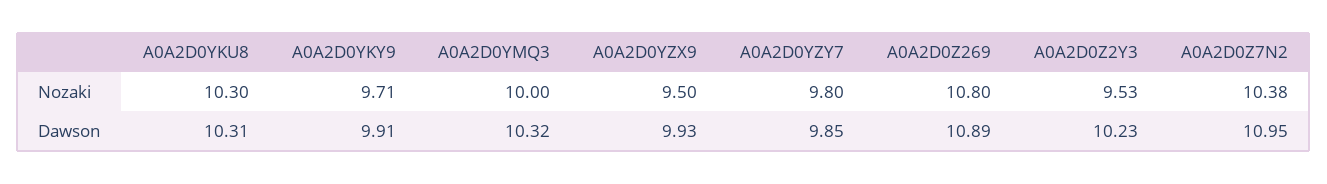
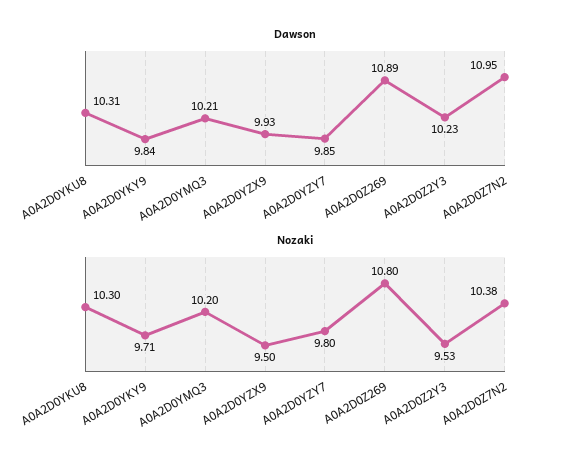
Nozaki, A0A2D0YMQ3: 10 -> 10.2
Dawson, A0A2D0YKY9: 9.91 -> 9.84
Dawson, A0A2D0YMQ3: 10.32 -> 10.21

